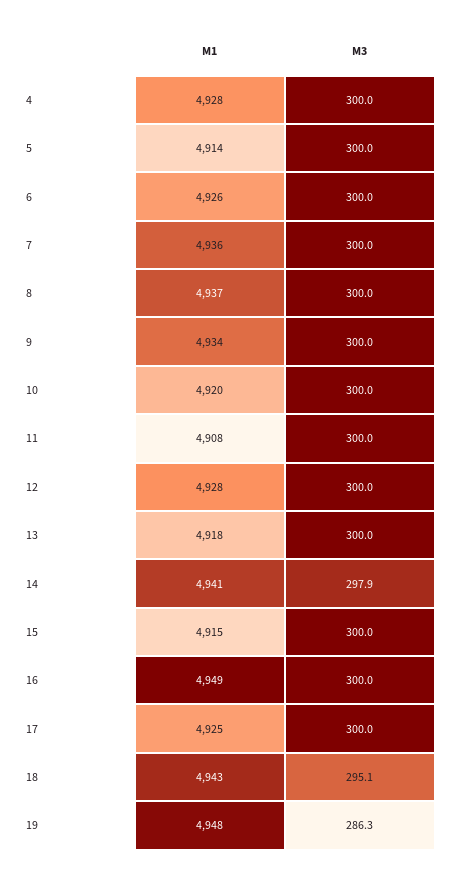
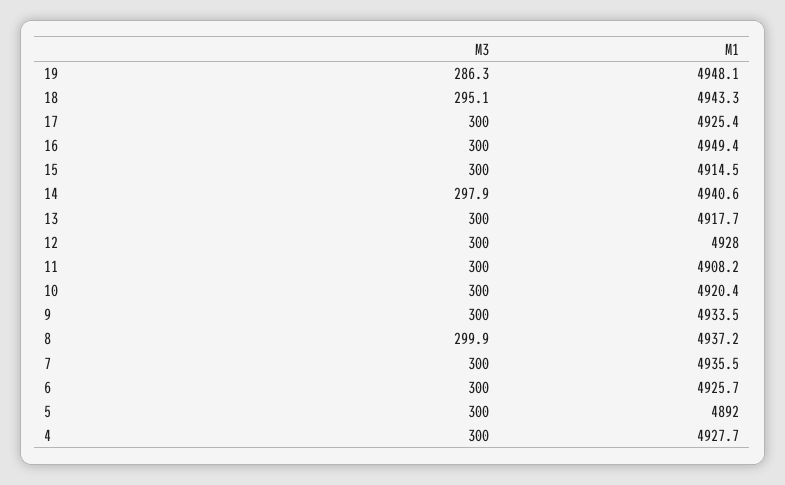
M1, 5: 4914 -> 4892
M3, 8: 300 -> 299.9

